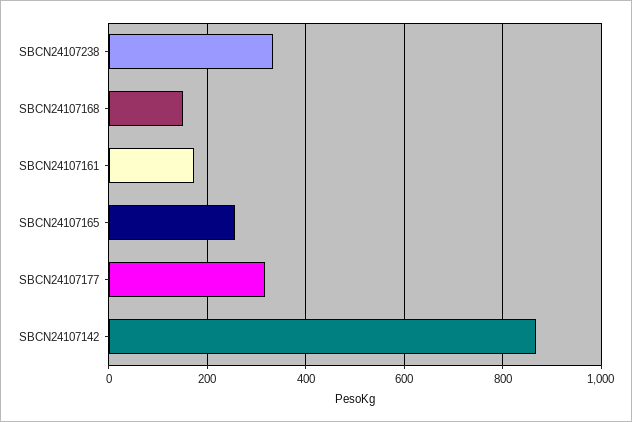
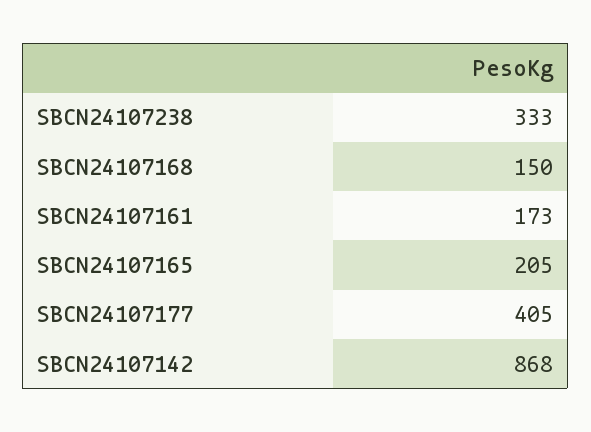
SBCN24107165: 260 -> 205
SBCN24107177: 320 -> 405

